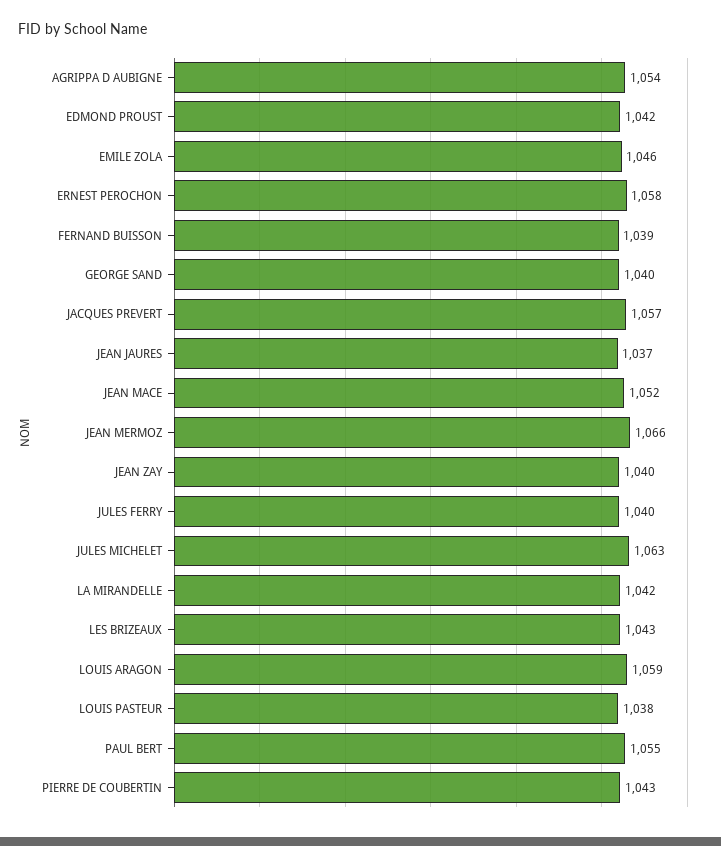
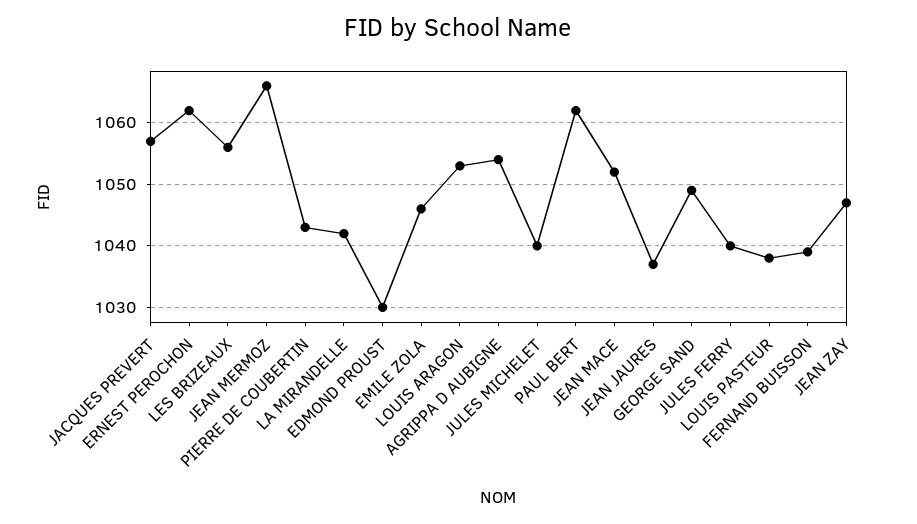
EDMOND PROUST: 1042 -> 1030
ERNEST PEROCHON: 1058 -> 1062
GEORGE SAND: 1040 -> 1049
JEAN ZAY: 1040 -> 1047
JULES MICHELET: 1063 -> 1040
LES BRIZEAUX: 1043 -> 1056
LOUIS ARAGON: 1059 -> 1053
PAUL BERT: 1055 -> 1062

